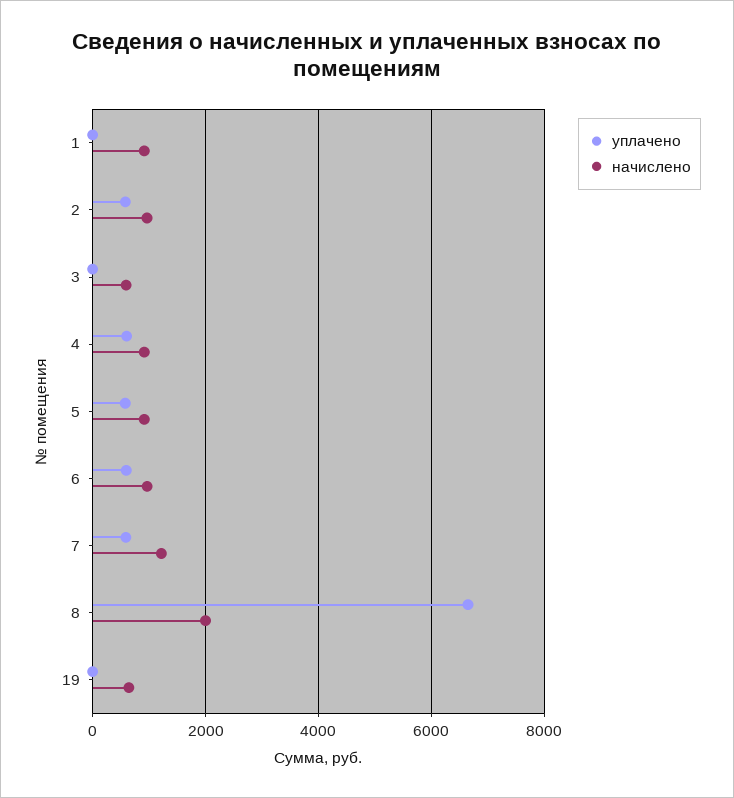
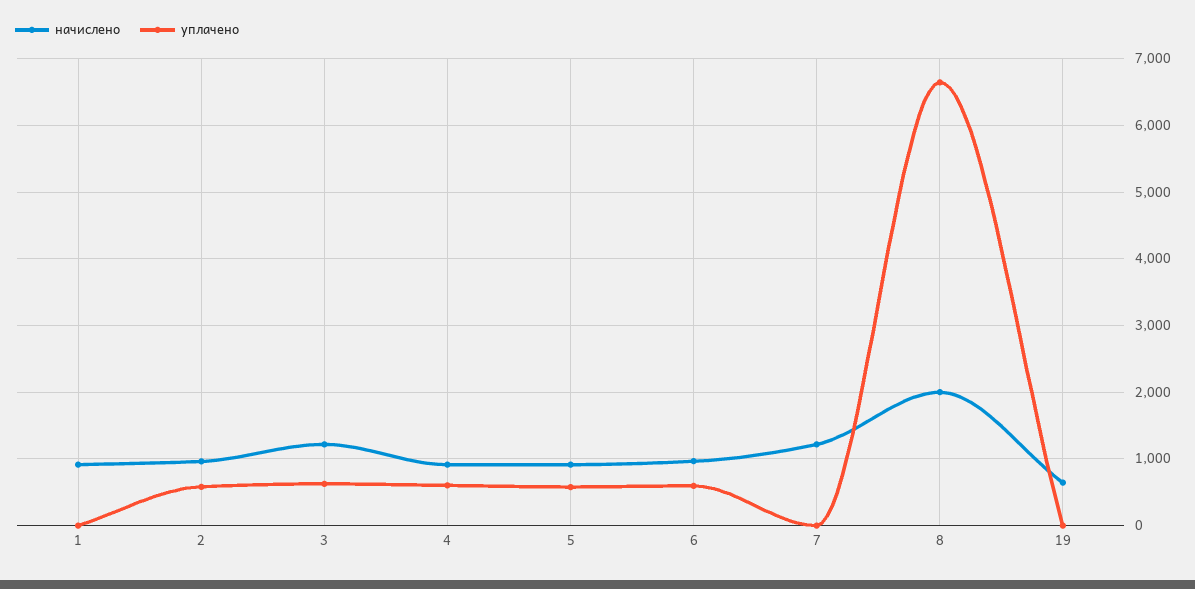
уплачено, 3: 0 -> 600
начислено, 3: 600 -> 1200
уплачено, 7: 600 -> 0

